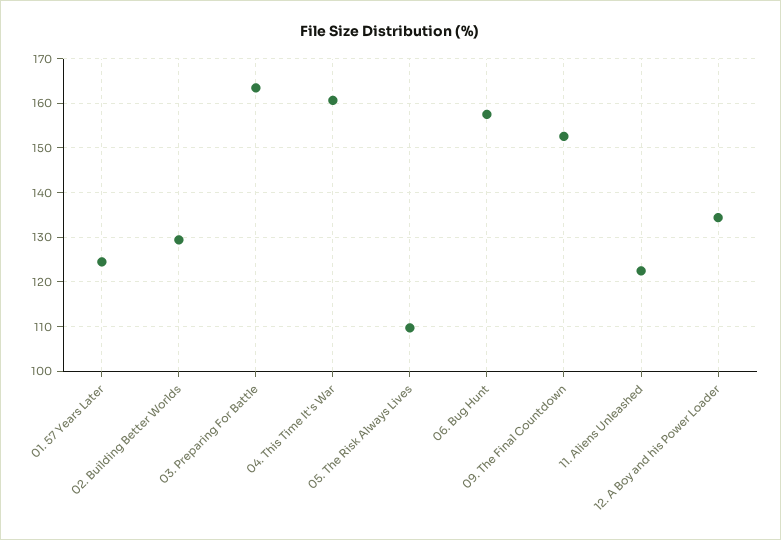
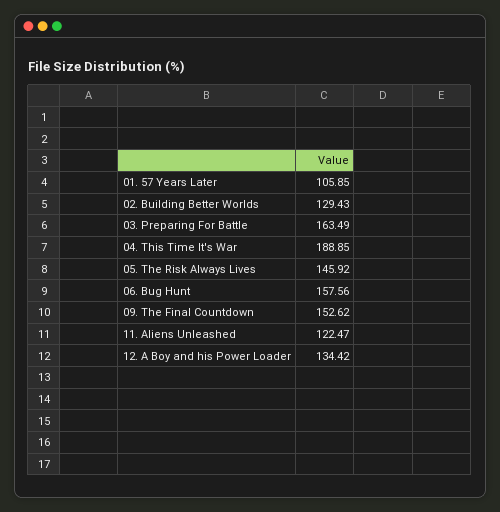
01. 57 Years Later: 124 -> 105.85
04. This Time It's War: 160 -> 188.85
05. The Risk Always Lives: 110 -> 145.92

